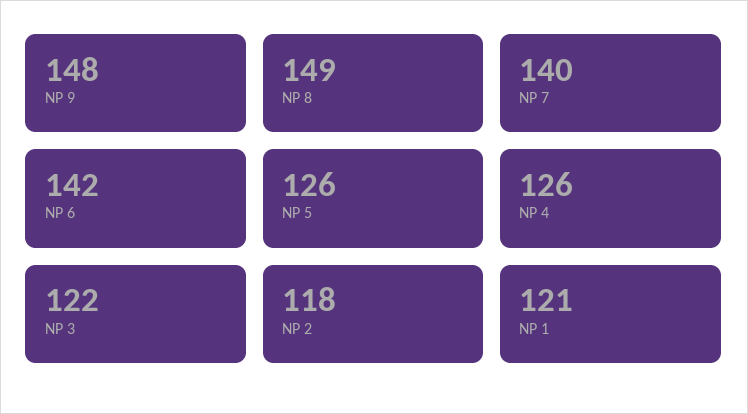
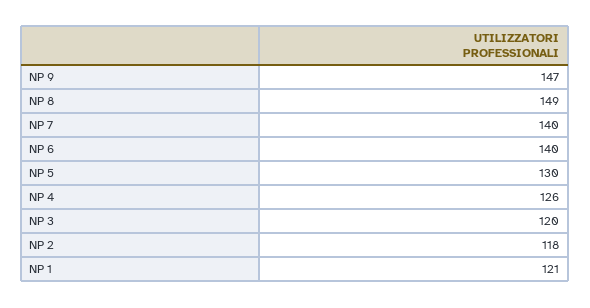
NP 9: 148 -> 147
NP 6: 142 -> 140
NP 5: 126 -> 130
NP 3: 122 -> 120

